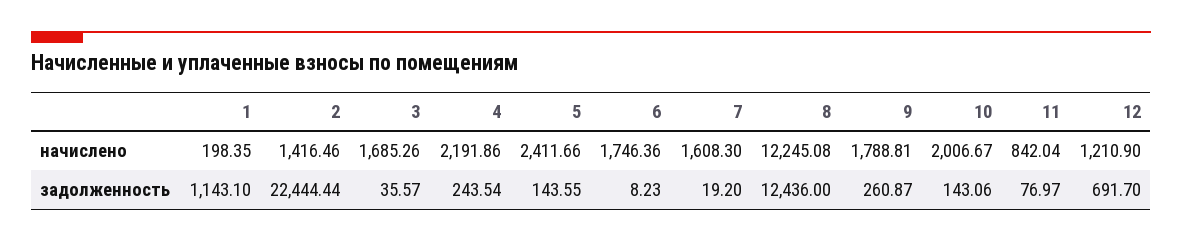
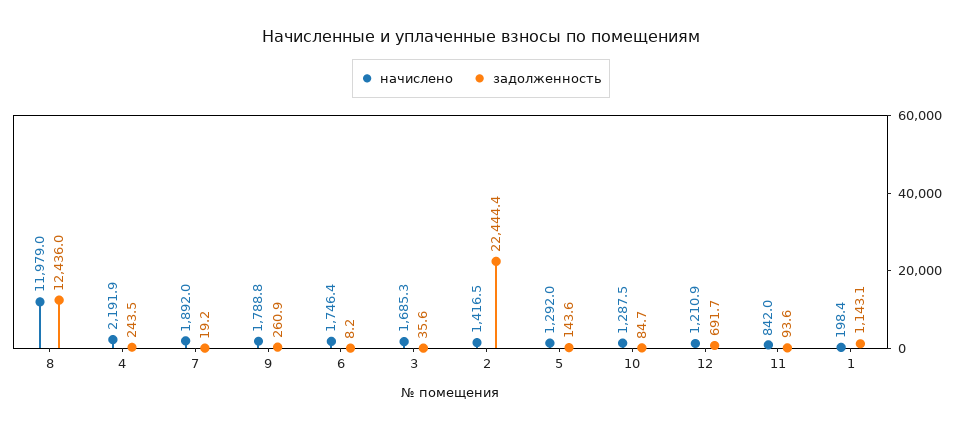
начислено, 5: 2411.66 -> 1292
начислено, 7: 1608.3 -> 1892
начислено, 8: 12245.08 -> 11979
начислено, 10: 2006.67 -> 1287.5
задолженность, 10: 143.06 -> 84.7
задолженность, 11: 76.97 -> 93.6

